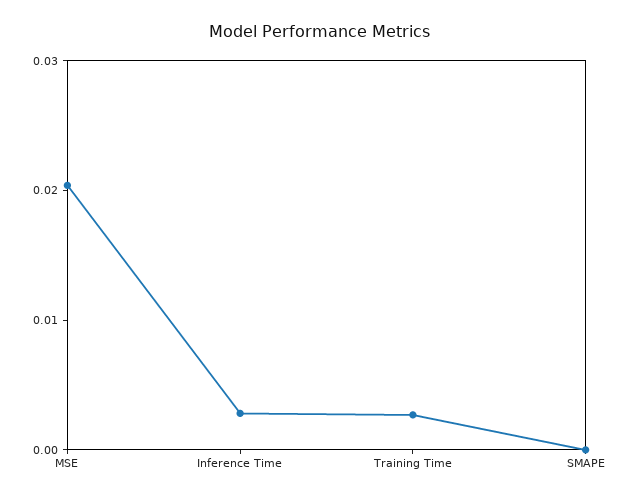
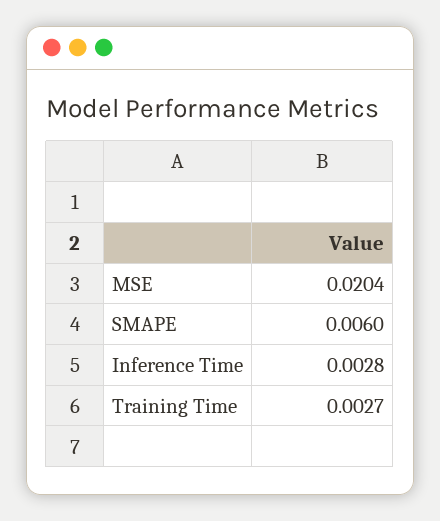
SMAPE: 0 -> 0.006

